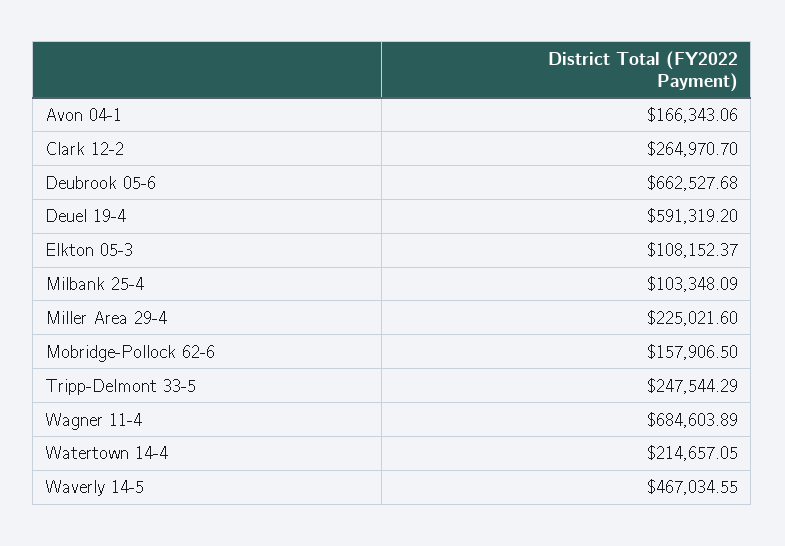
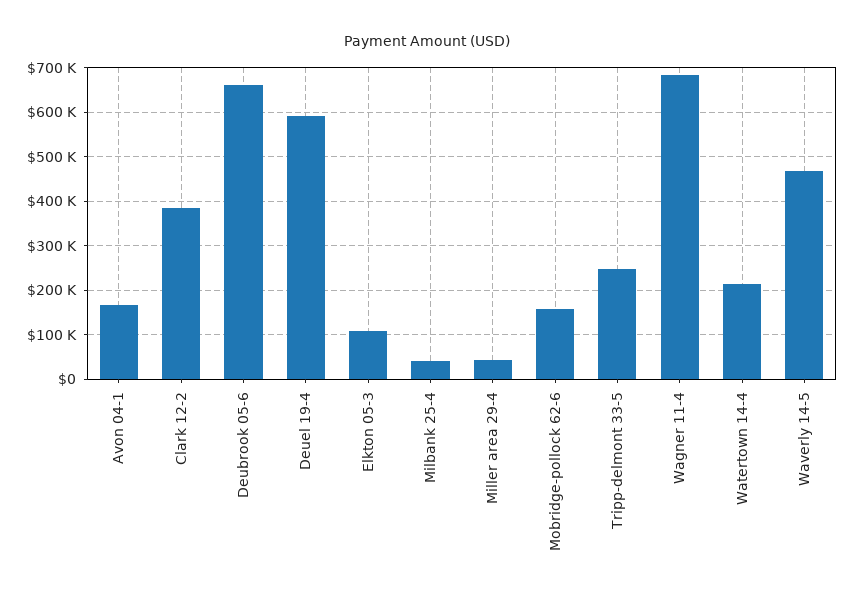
Clark 12-2: 264970.7 -> 380000
Milbank 25-4: 103348.09 -> 40000
Miller Area 29-4: 225021.6 -> 40000

